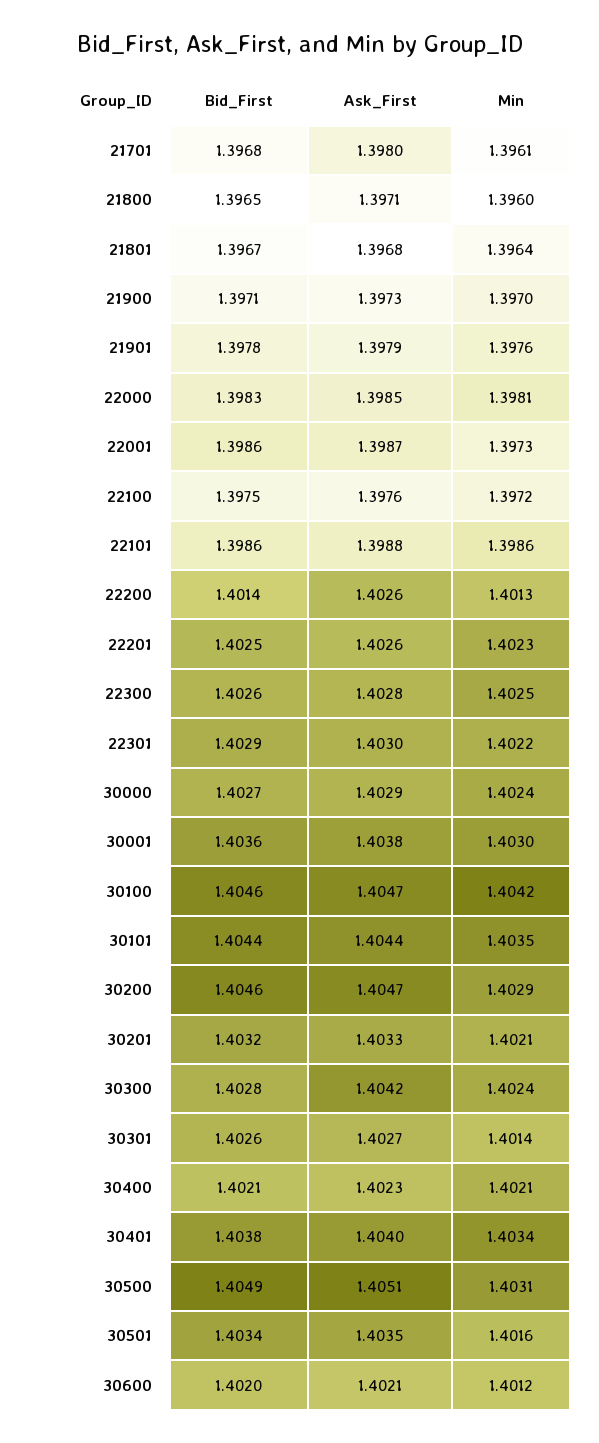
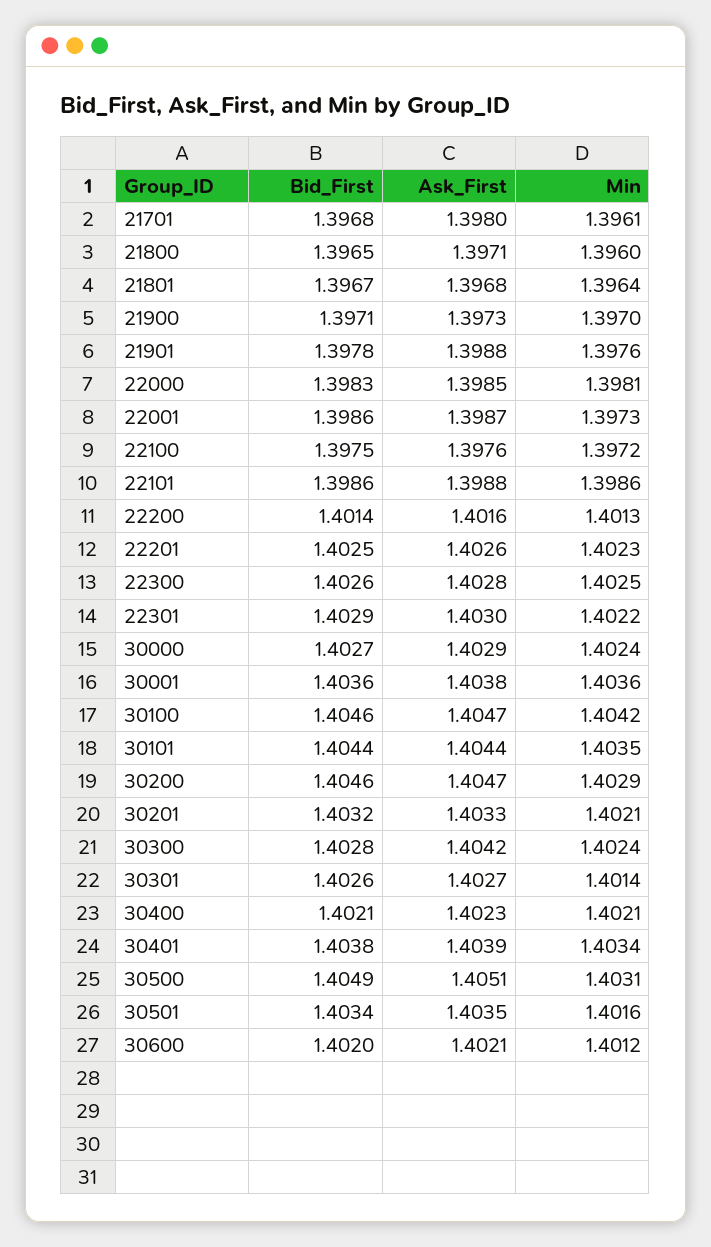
Ask_First, 21901: 1.3979 -> 1.3988
Ask_First, 22200: 1.4026 -> 1.4016
Min, 30001: 1.403 -> 1.4036
Ask_First, 30401: 1.404 -> 1.4039

